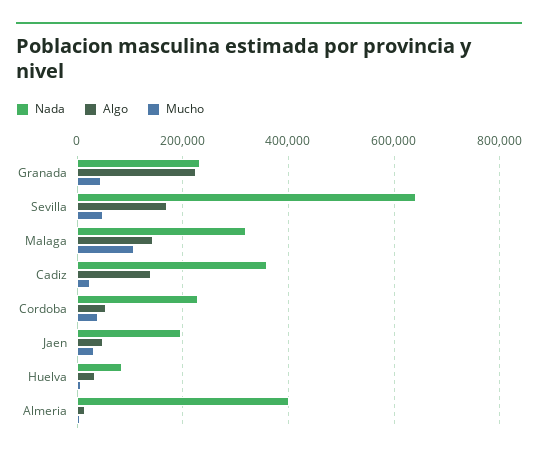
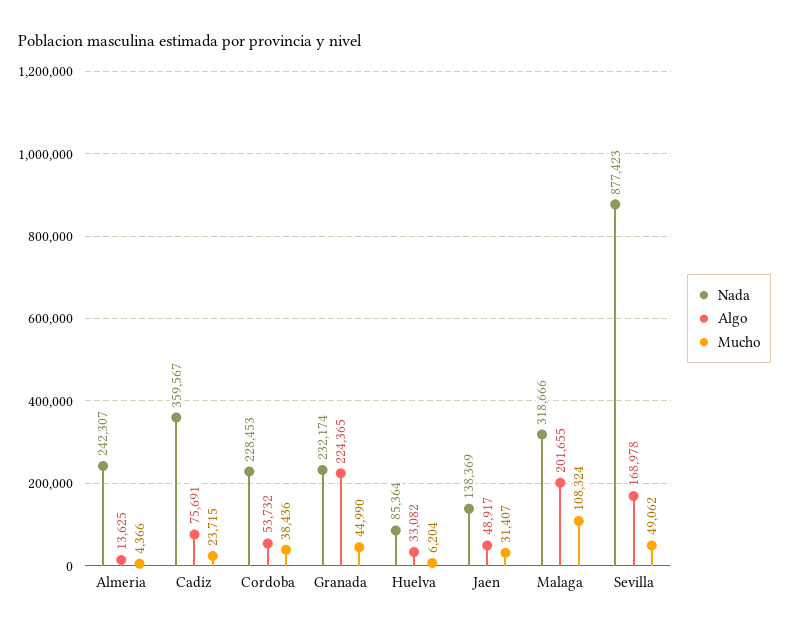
Nada, Sevilla: 640000 -> 877423
Algo, Malaga: 140000 -> 201655
Algo, Cadiz: 140000 -> 75691
Nada, Jaen: 200000 -> 138369
Nada, Almeria: 400000 -> 242307

